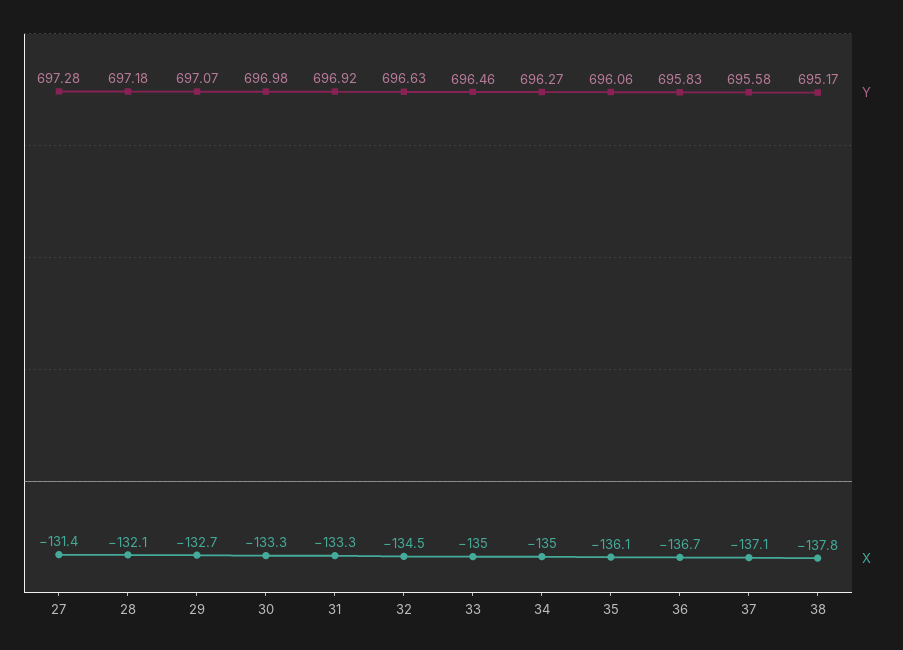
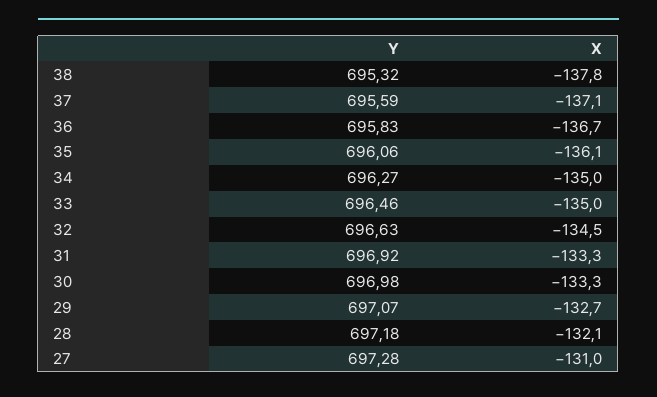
X, 27: -131.4 -> -131
Y, 37: 695.58 -> 695.59
Y, 38: 695.17 -> 695.32

